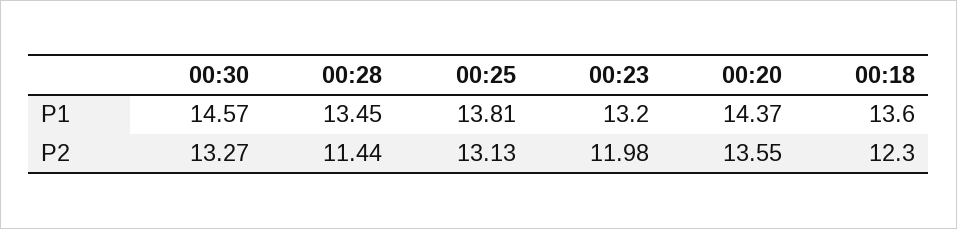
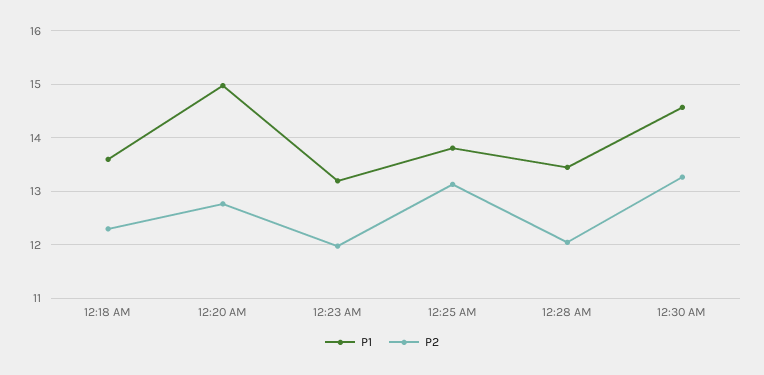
P1, 00:20: 14.37 -> 15
P2, 00:28: 11.44 -> 12
P2, 00:20: 13.55 -> 12.8

